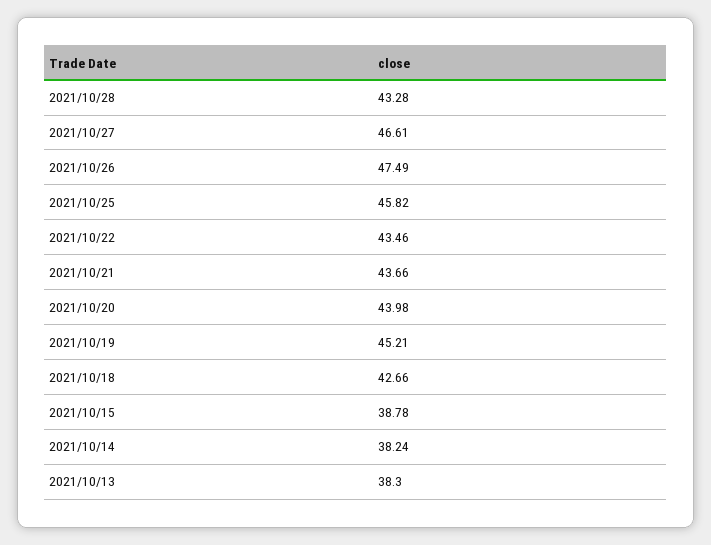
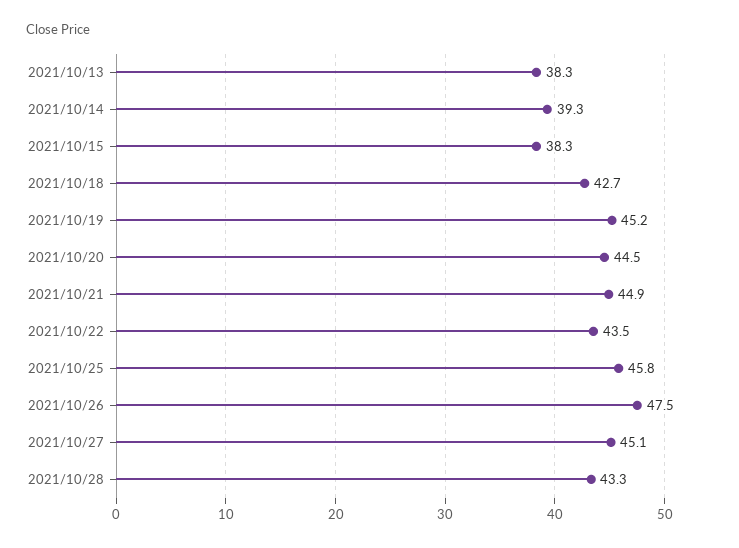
2021/10/27: 46.61 -> 45.1
2021/10/21: 43.66 -> 44.9
2021/10/20: 43.98 -> 44.5
2021/10/15: 38.78 -> 38.3
2021/10/14: 38.24 -> 39.3

